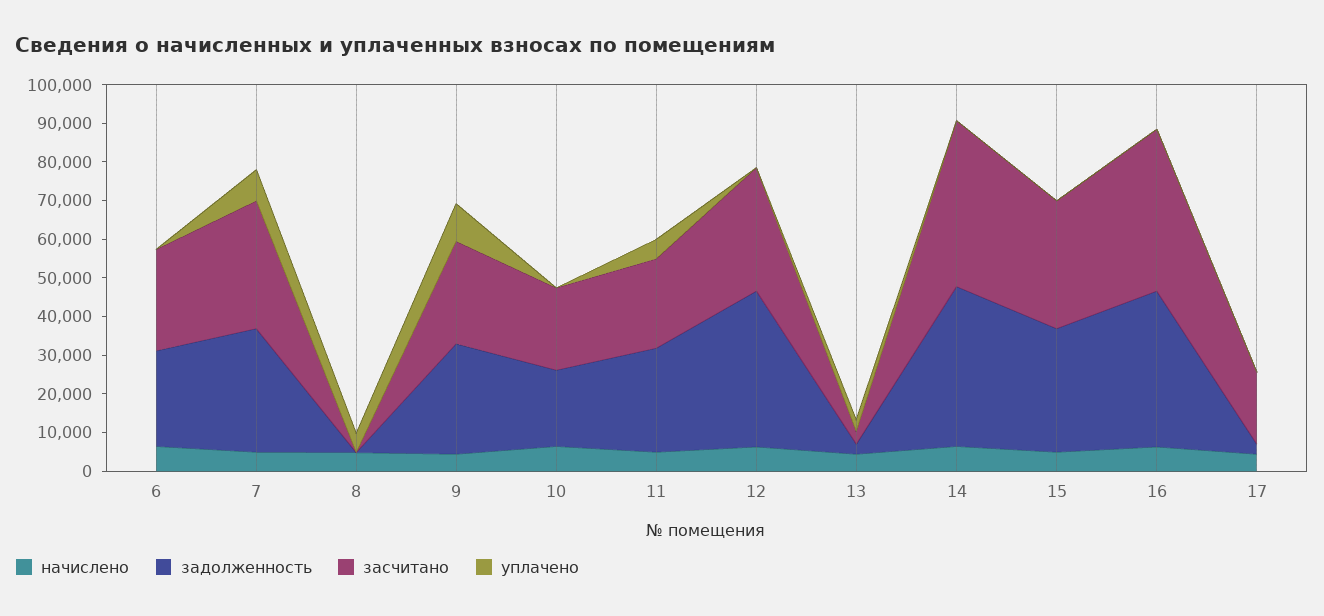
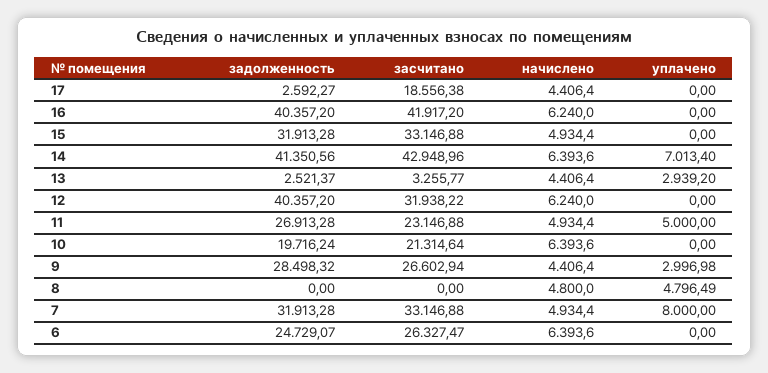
уплачено, 9: 10000 -> 2996.98
уплачено, 14: 0 -> 7013.4

